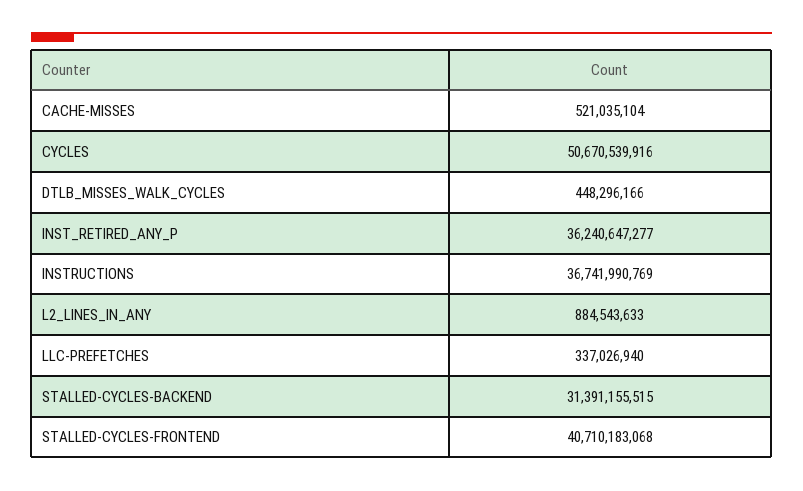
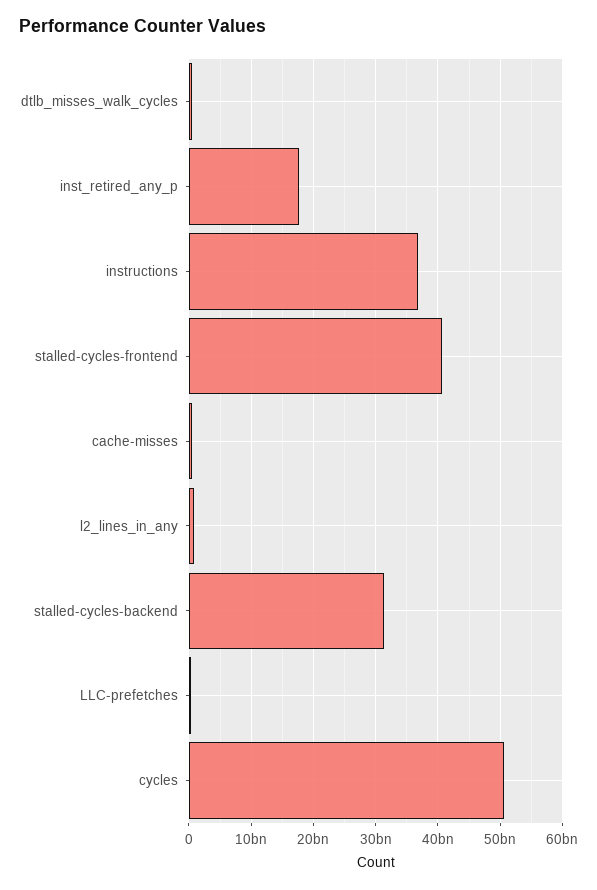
INST_RETIRED_ANY_P: 36240647277 -> 18000000000

